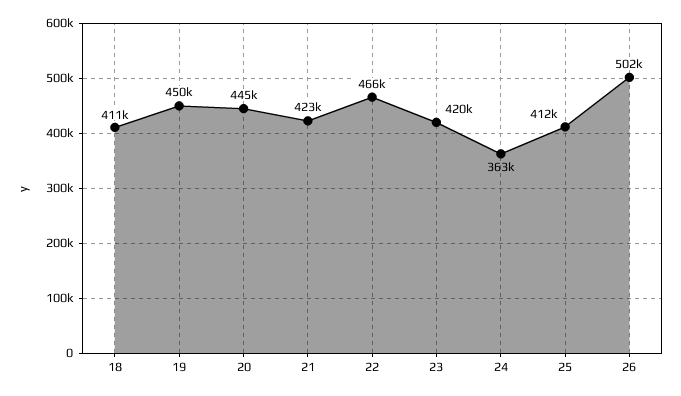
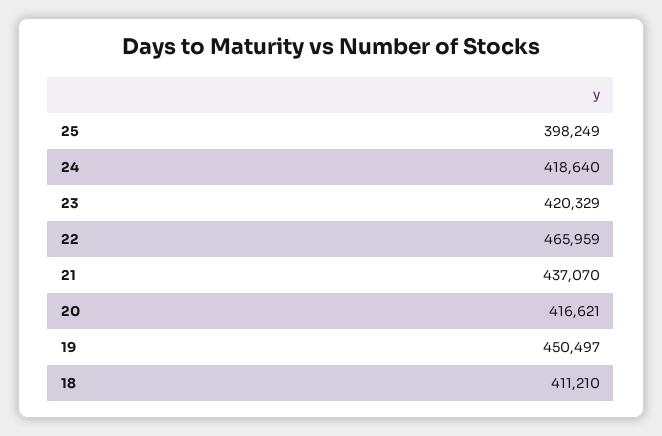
20: 445000 -> 416621
21: 423000 -> 437070
24: 363000 -> 418640
25: 412000 -> 398249
26: 502000 -> none

